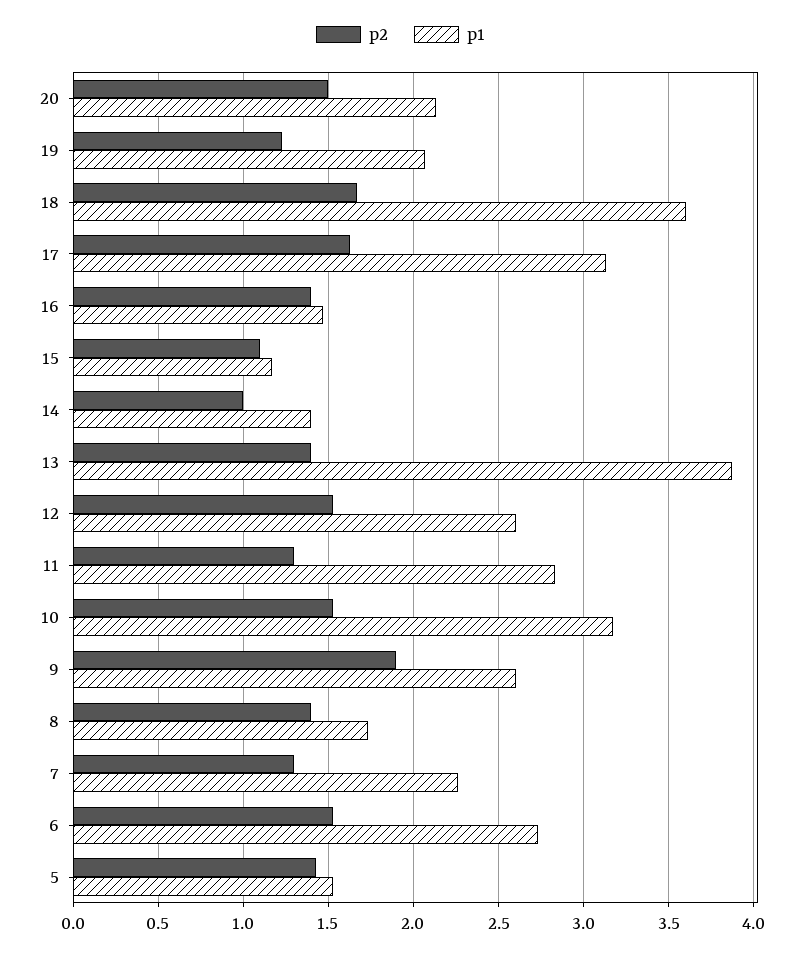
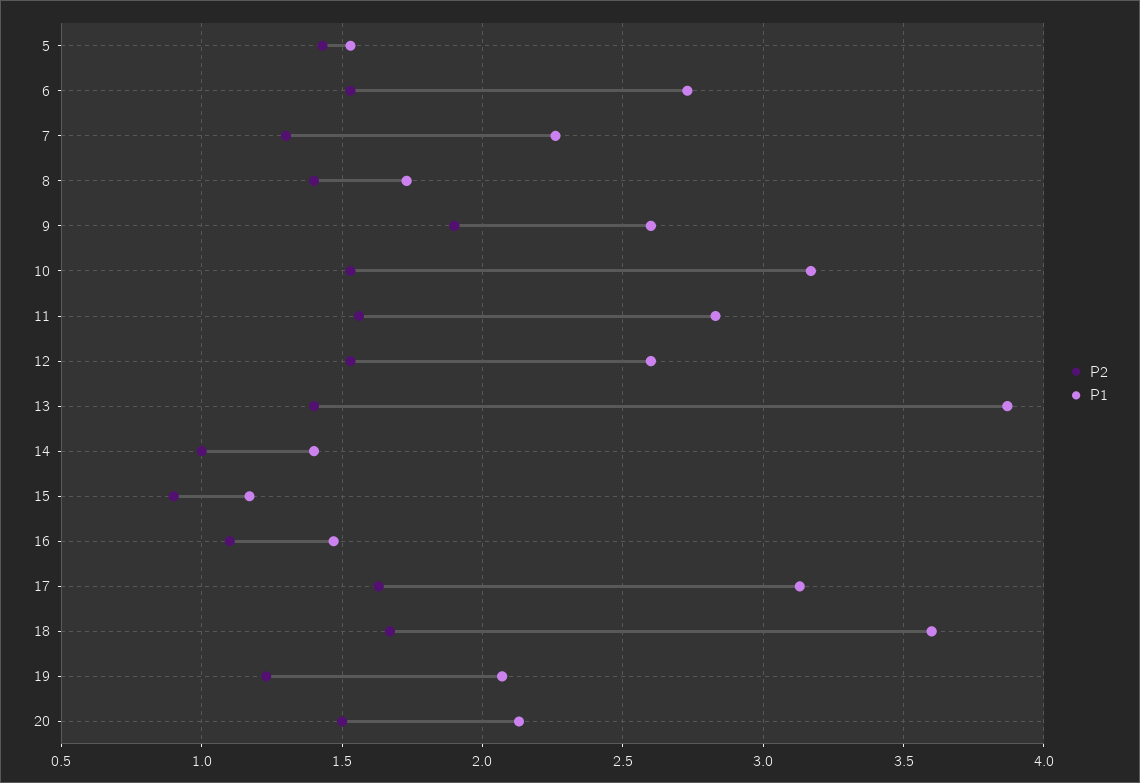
p2, 16: 1.4 -> 1.1
p2, 15: 1.1 -> 0.9
p2, 11: 1.3 -> 1.55

